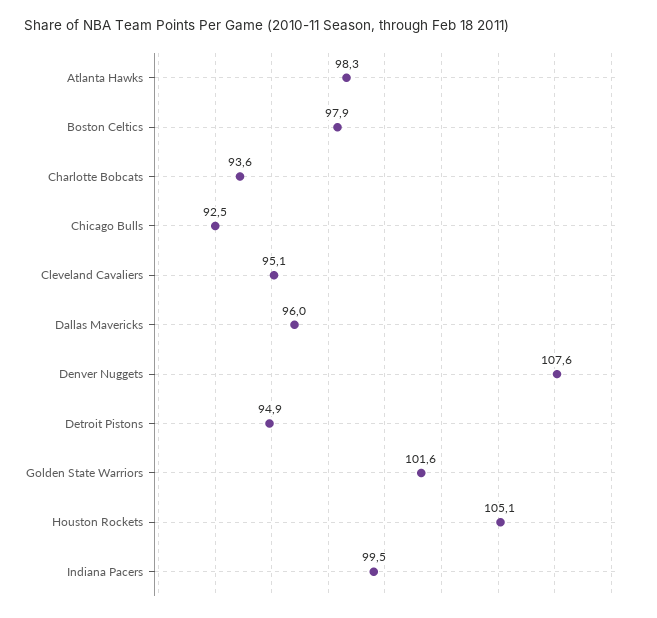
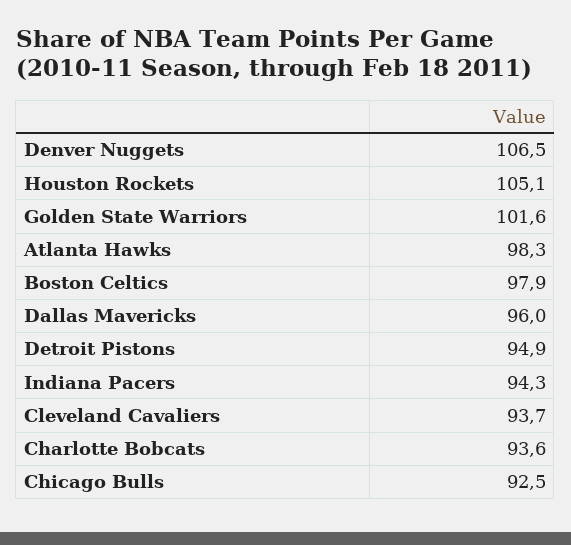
Cleveland Cavaliers: 95.1 -> 93.7
Denver Nuggets: 107.6 -> 106.5
Indiana Pacers: 99.5 -> 94.3

